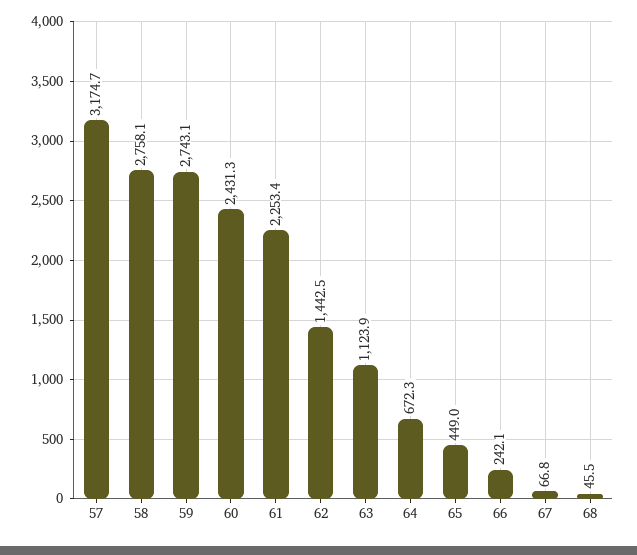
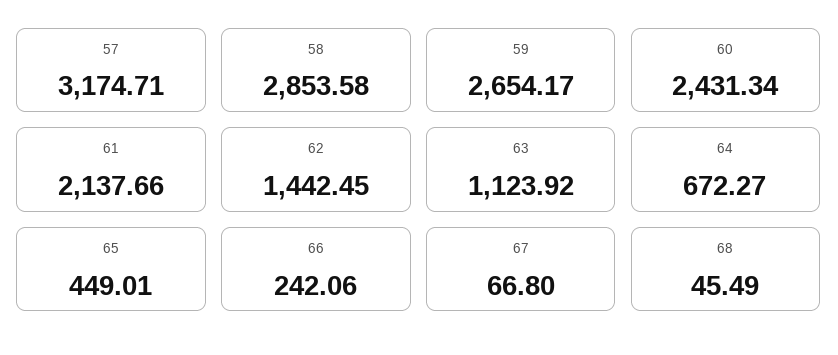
58: 2758.1 -> 2853.58
59: 2743.1 -> 2654.17
61: 2253.4 -> 2137.66

